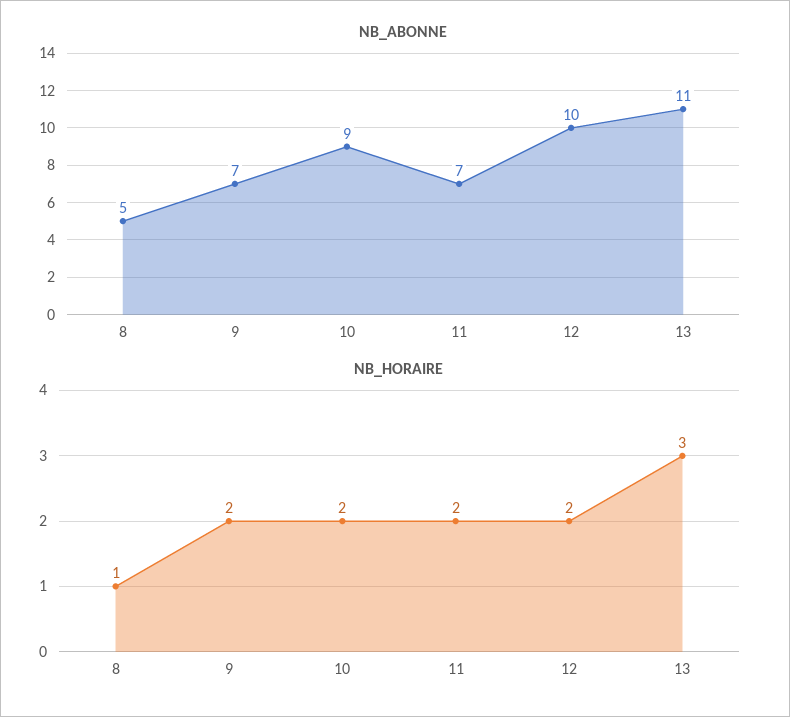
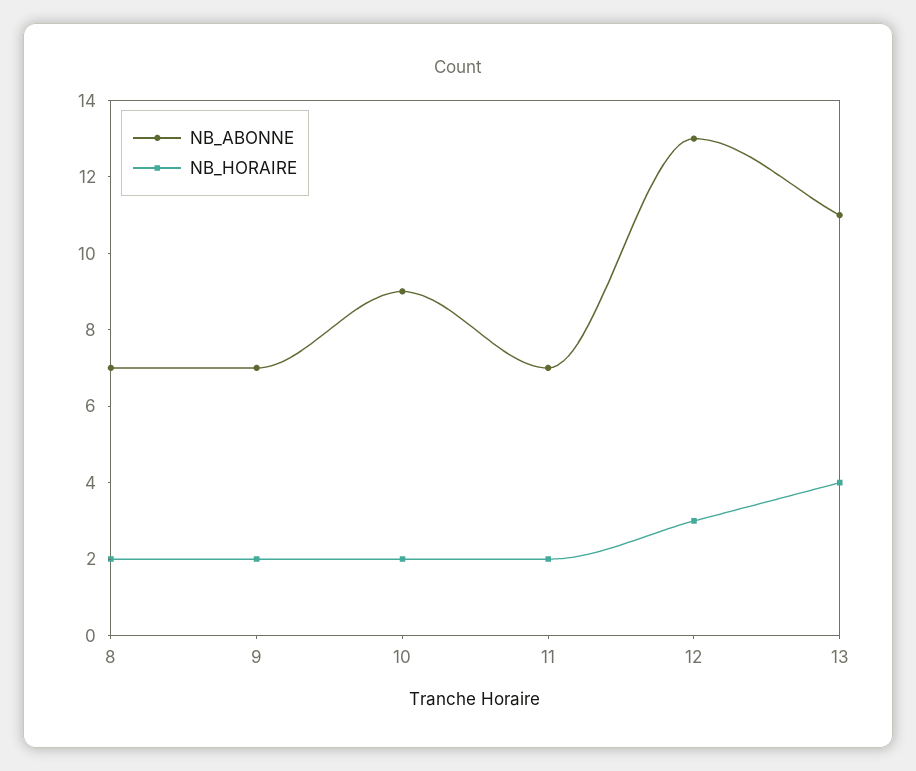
NB_ABONNE, 8: 5 -> 7
NB_ABONNE, 12: 10 -> 13
NB_HORAIRE, 8: 1 -> 2
NB_HORAIRE, 12: 2 -> 3
NB_HORAIRE, 13: 3 -> 4

